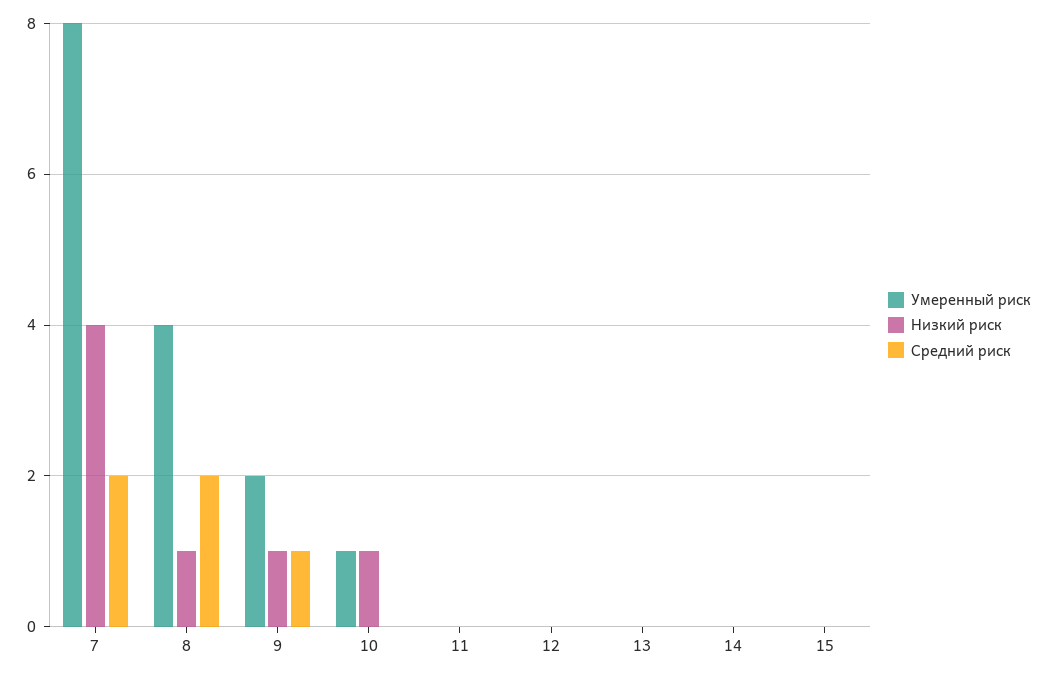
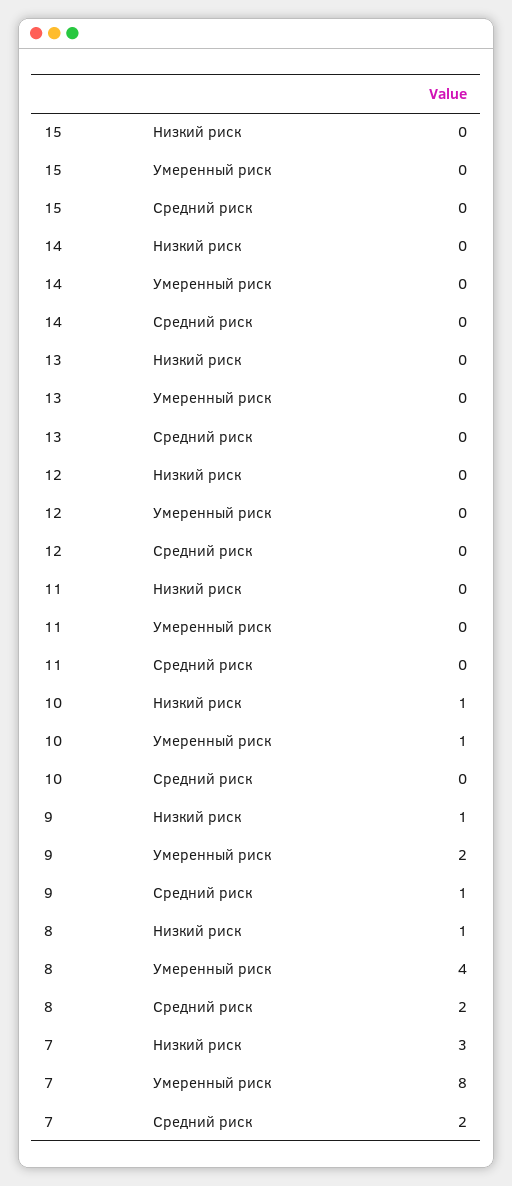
Низкий риск, 7: 4 -> 3

